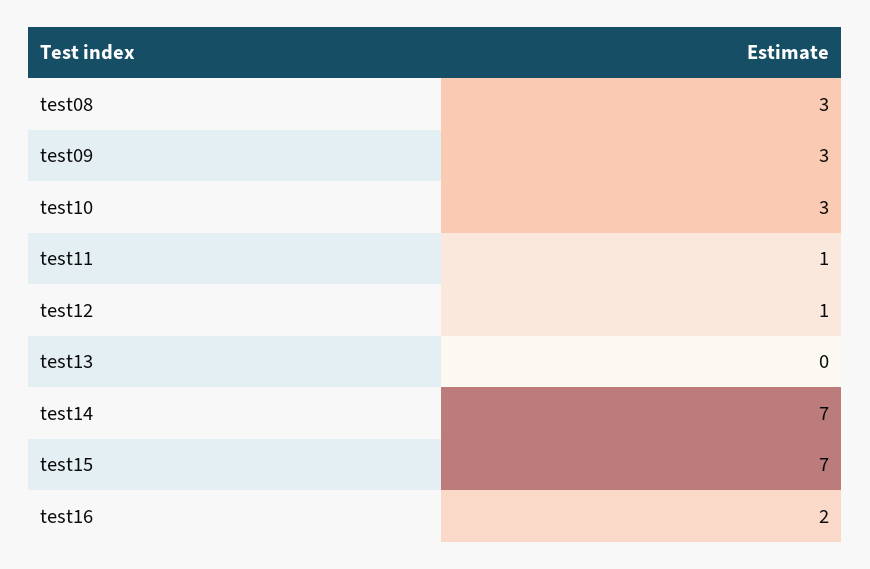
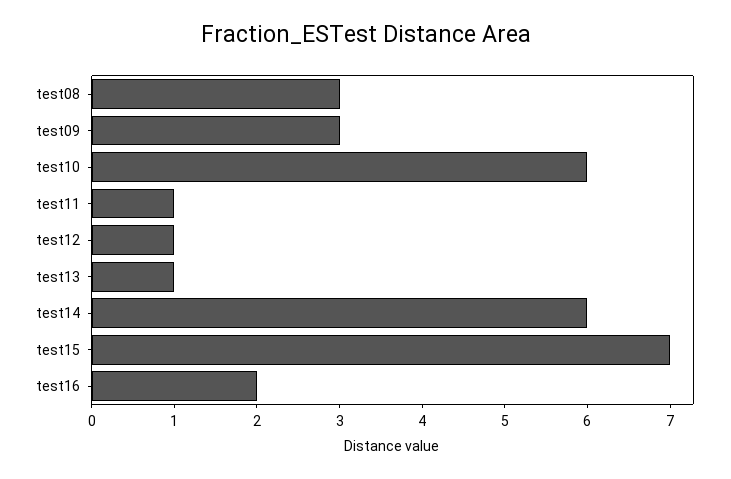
test10: 3 -> 6
test13: 0 -> 1
test14: 7 -> 6

